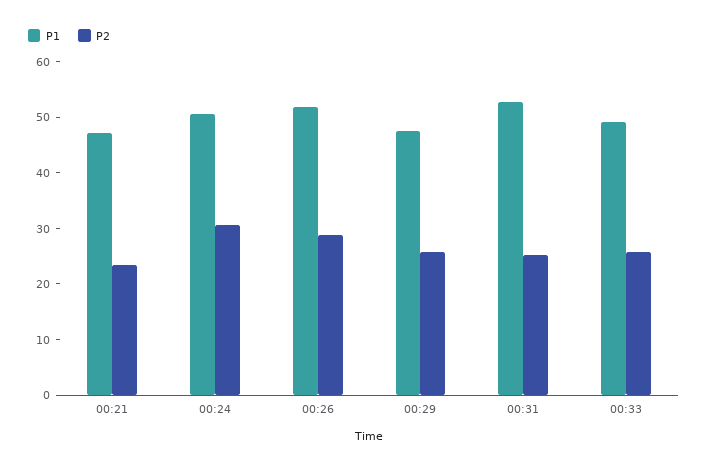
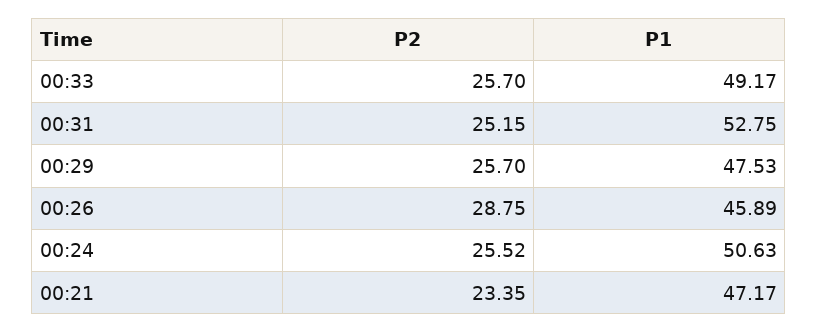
P2, 00:24: 30 -> 25.52
P1, 00:26: 52 -> 45.89

